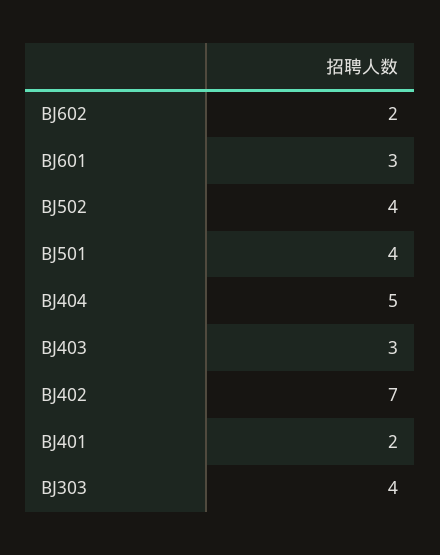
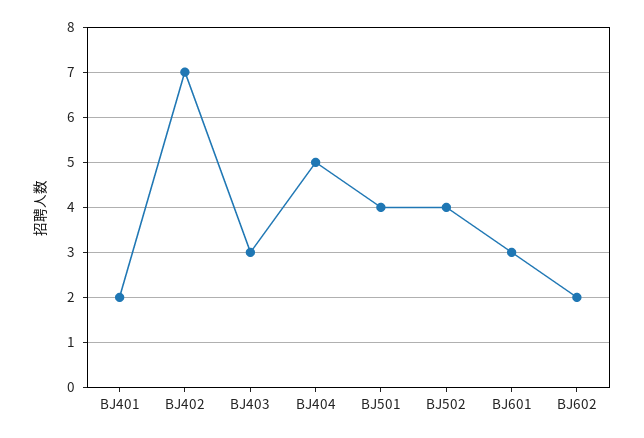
BJ303: 4 -> none

